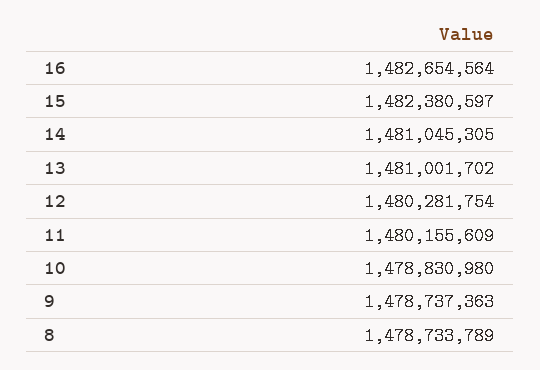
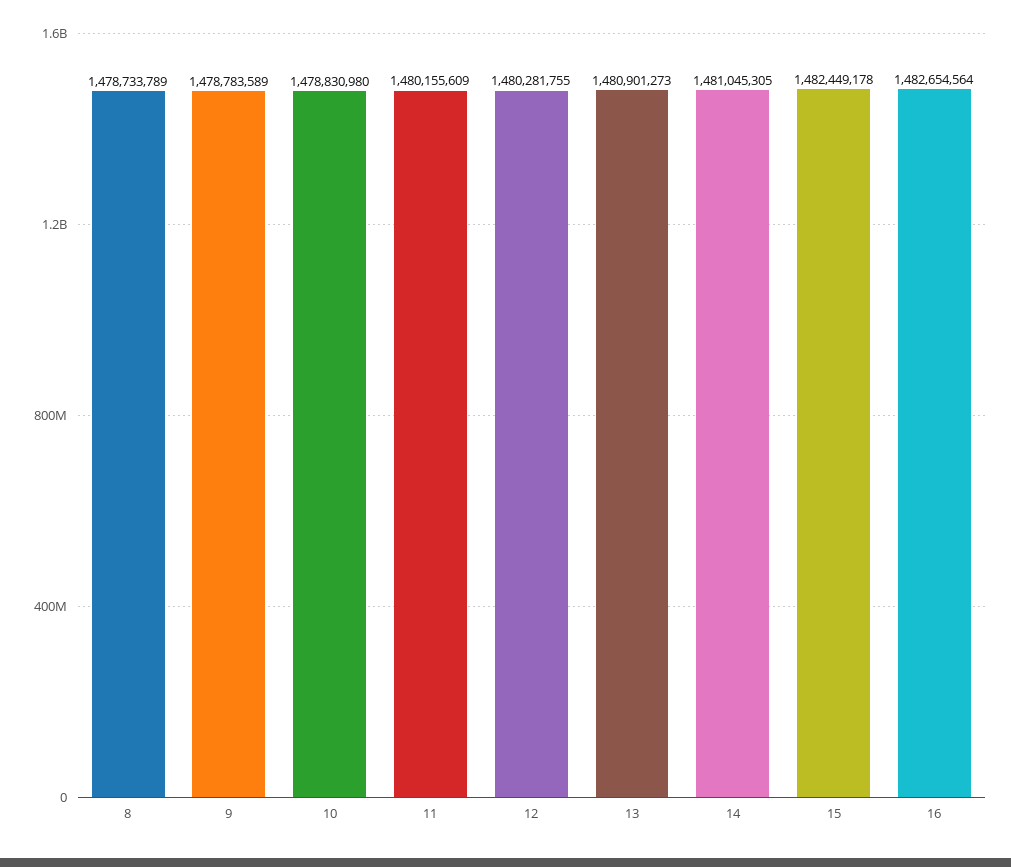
15: 1482380597 -> 1482449178
13: 1481001702 -> 1480901273
12: 1480281754 -> 1480281755
9: 1478737363 -> 1478783589

